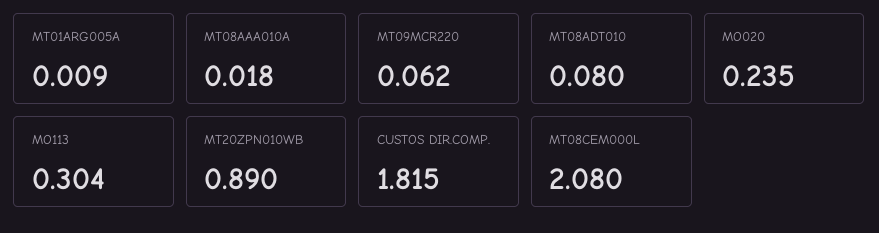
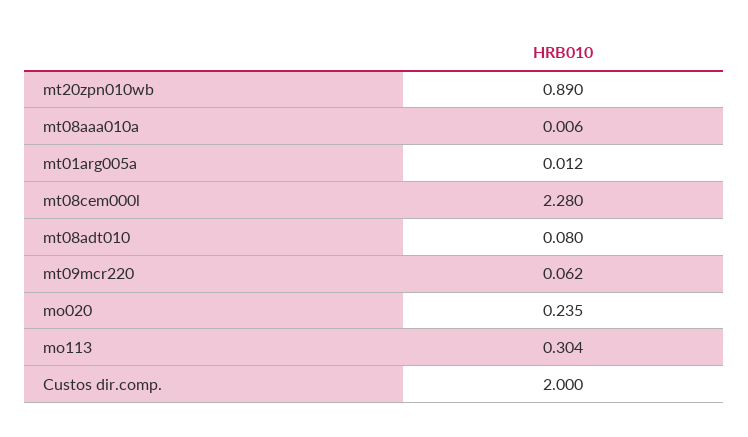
MT01ARG005A: 0.009 -> 0.012
MT08AAA010A: 0.018 -> 0.006
CUSTOS DIR.COMP.: 1.815 -> 2
MT08CEM000L: 2.08 -> 2.28

